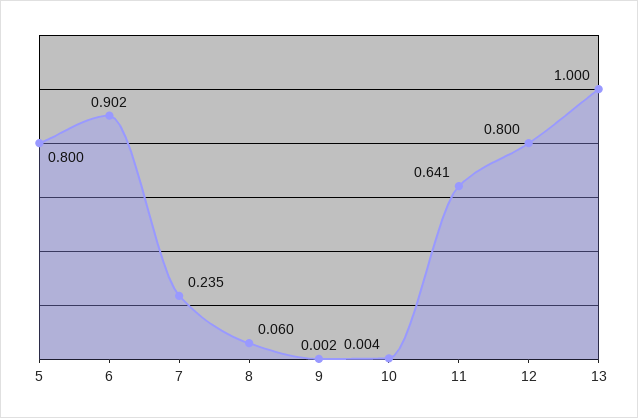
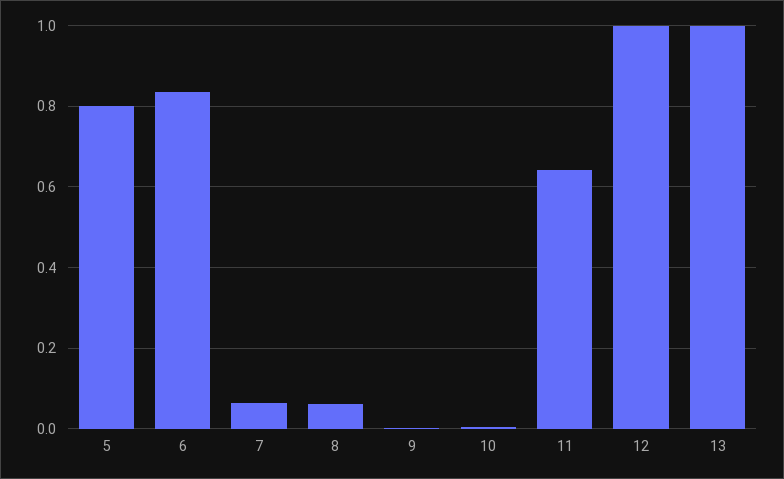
6: 0.902 -> 0.84
7: 0.235 -> 0.06
12: 0.8 -> 1

